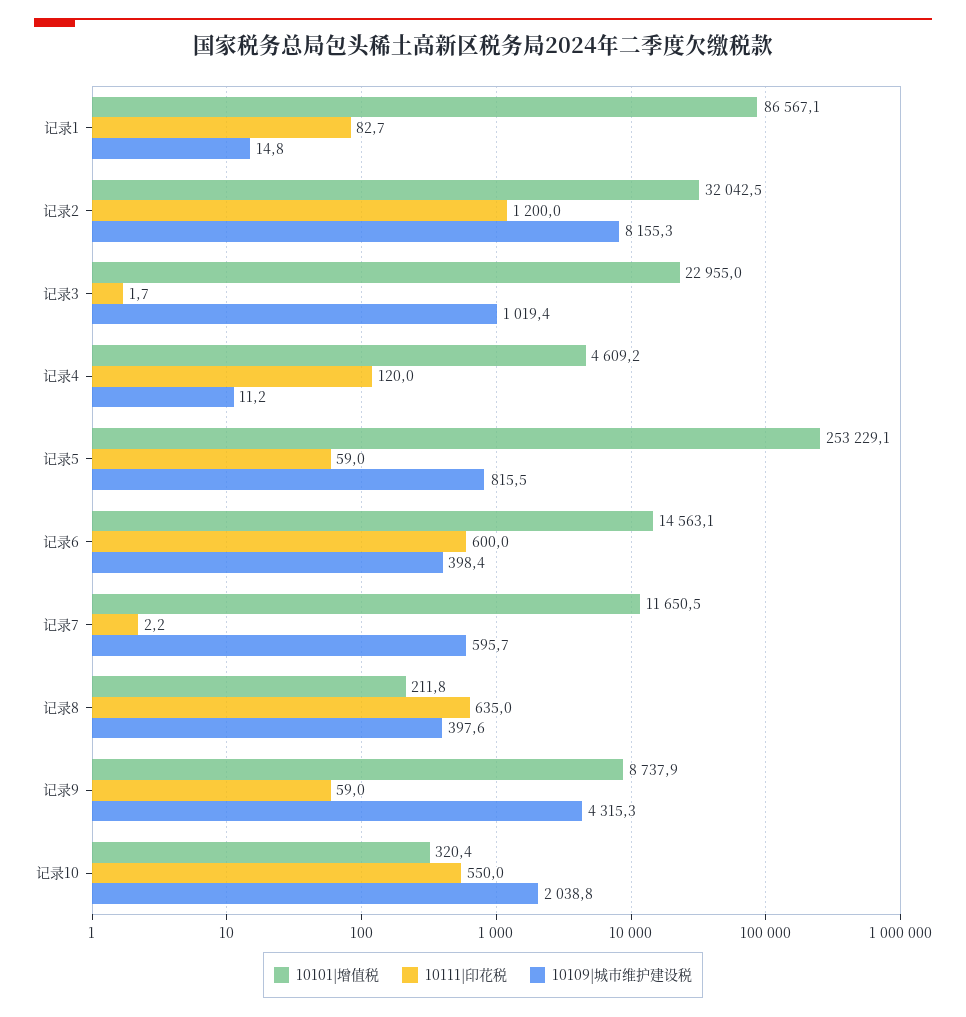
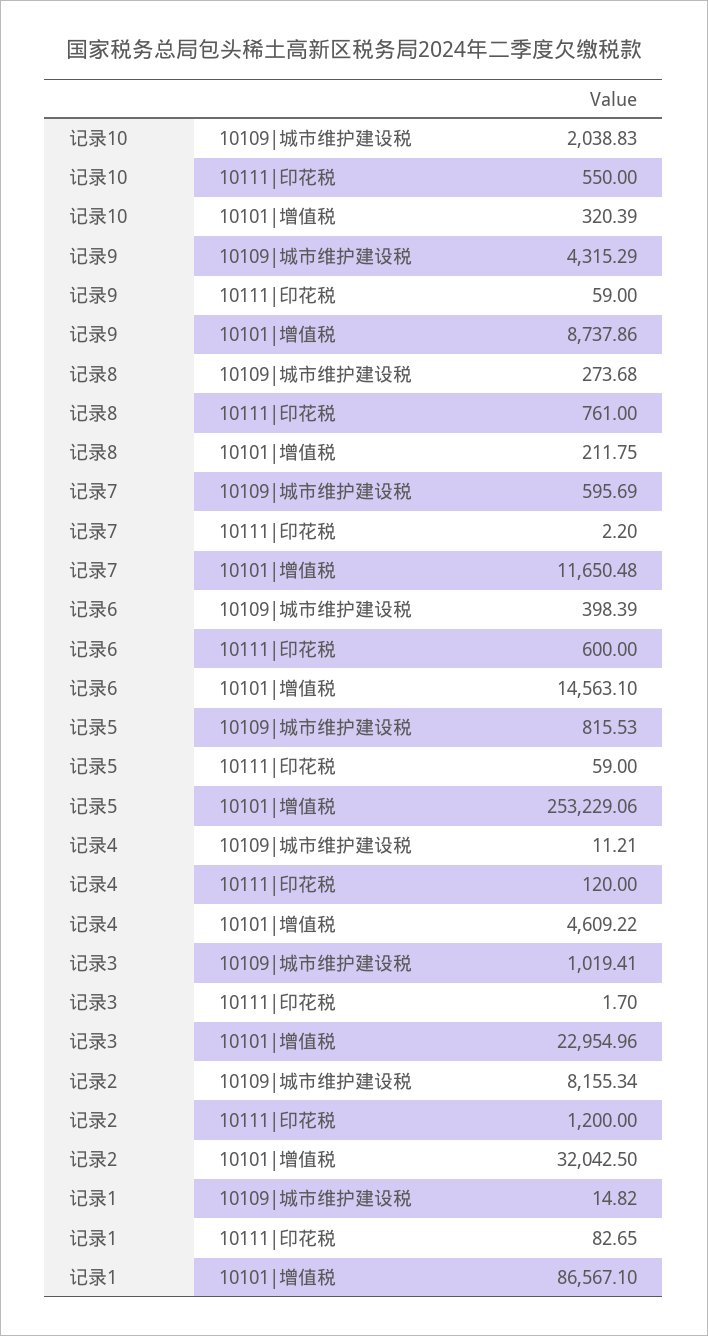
10111|印花税, 记录8: 635 -> 761
10109|城市维护建设税, 记录8: 397.6 -> 273.68

